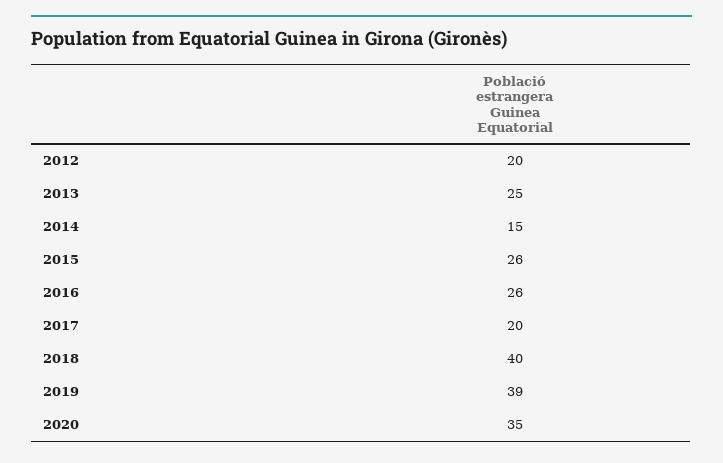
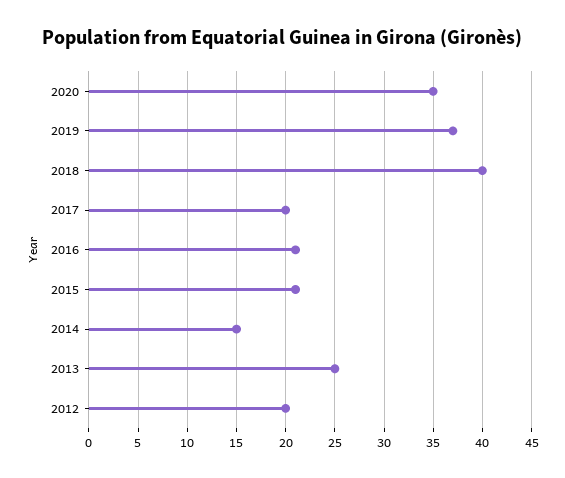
2015: 26 -> 21
2016: 26 -> 21
2019: 39 -> 37

